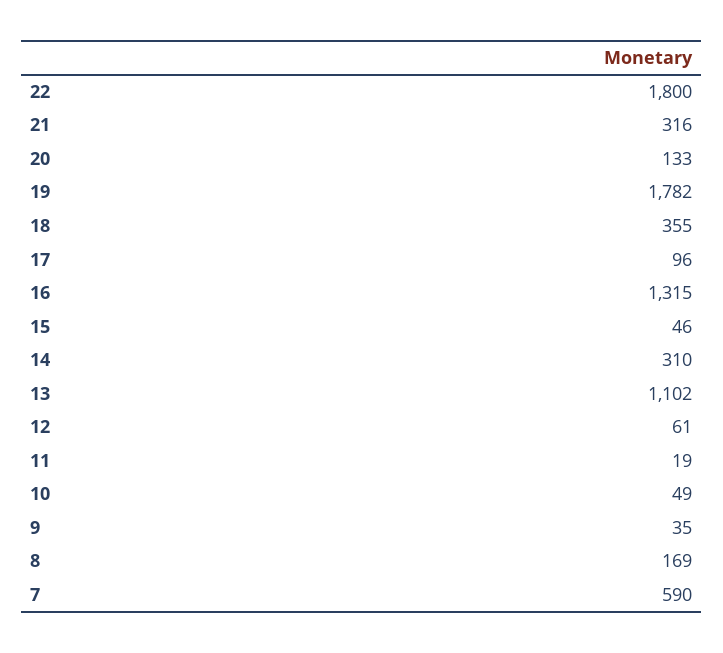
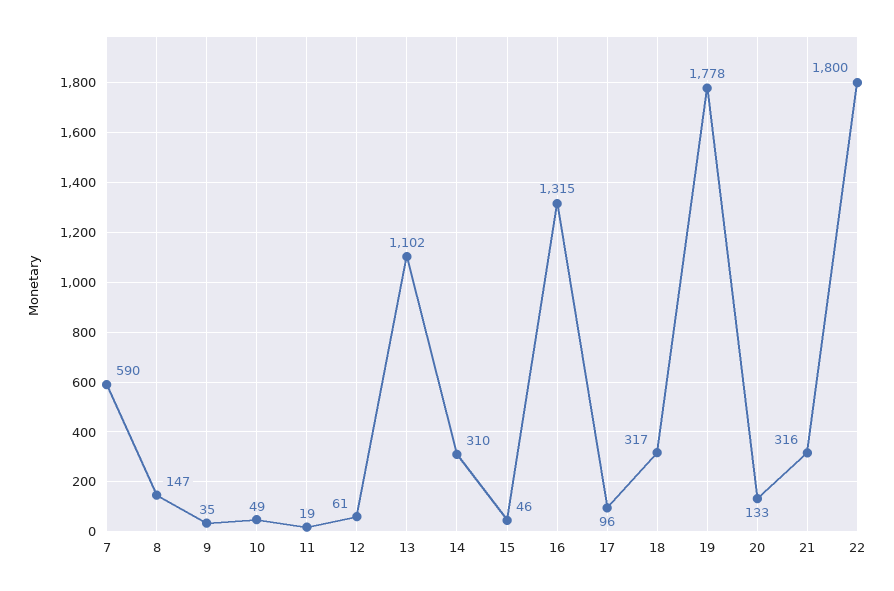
19: 1782 -> 1778
18: 355 -> 317
8: 169 -> 147

